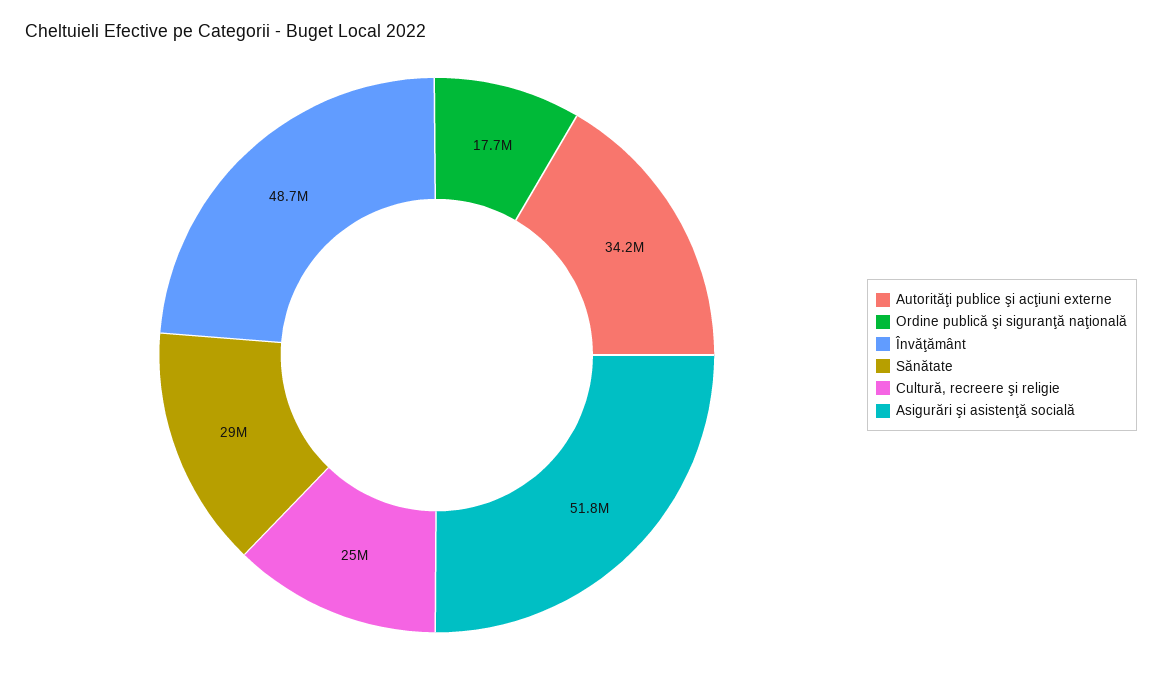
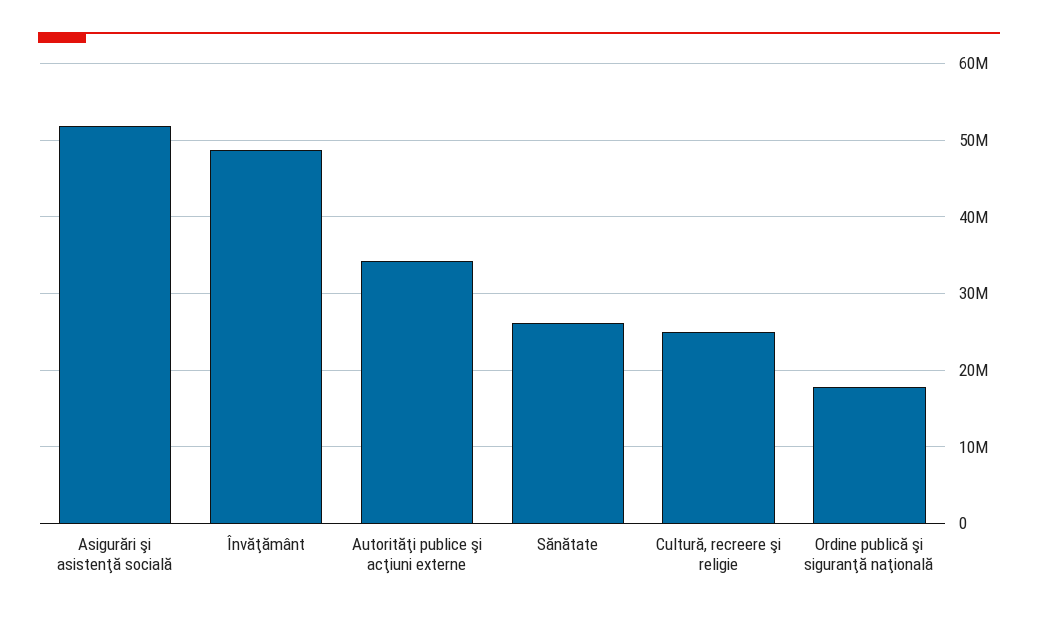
Sănătate: 29000000 -> 26000000

